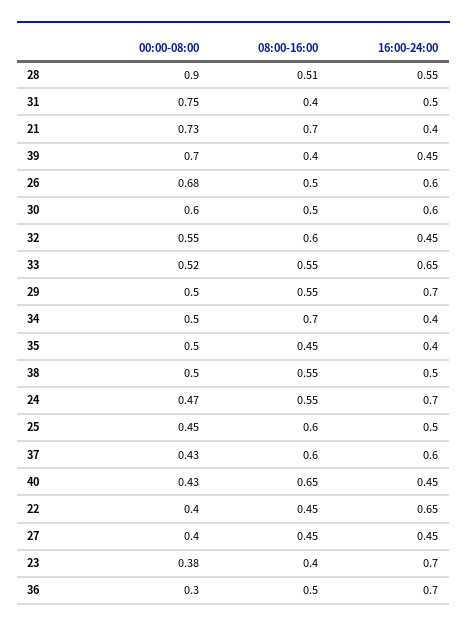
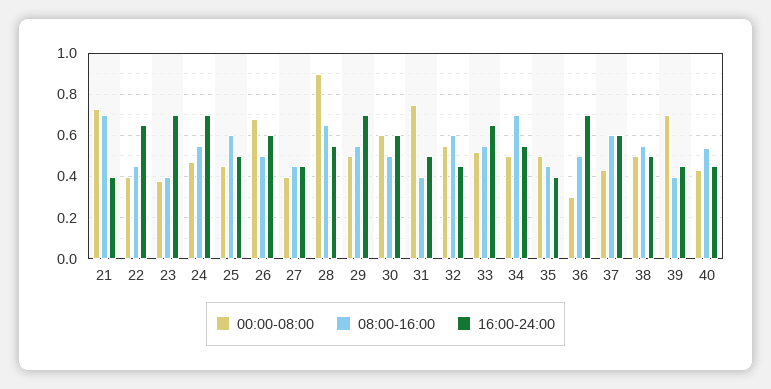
08:00-16:00, 28: 0.51 -> 0.65
16:00-24:00, 34: 0.4 -> 0.55
08:00-16:00, 40: 0.65 -> 0.55

